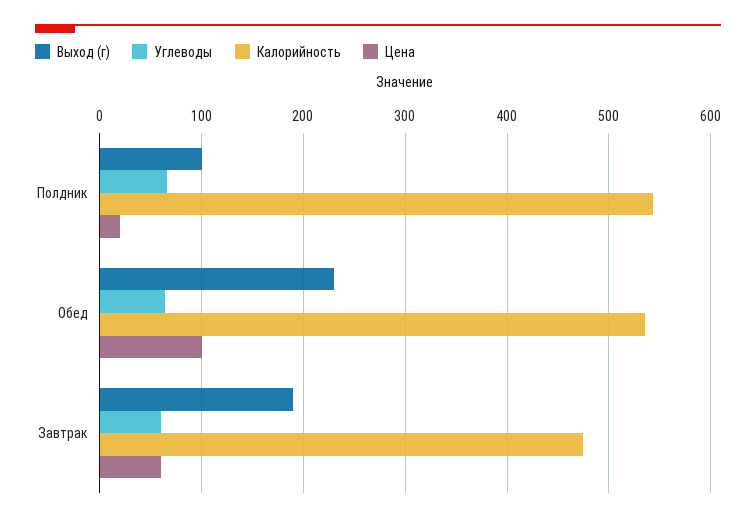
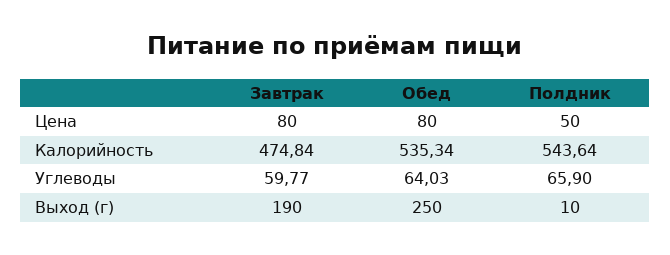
Выход (г), Полдник: 100 -> 10
Цена, Полдник: 20 -> 50
Выход (г), Обед: 230 -> 250
Цена, Обед: 100 -> 80
Цена, Завтрак: 60 -> 80

